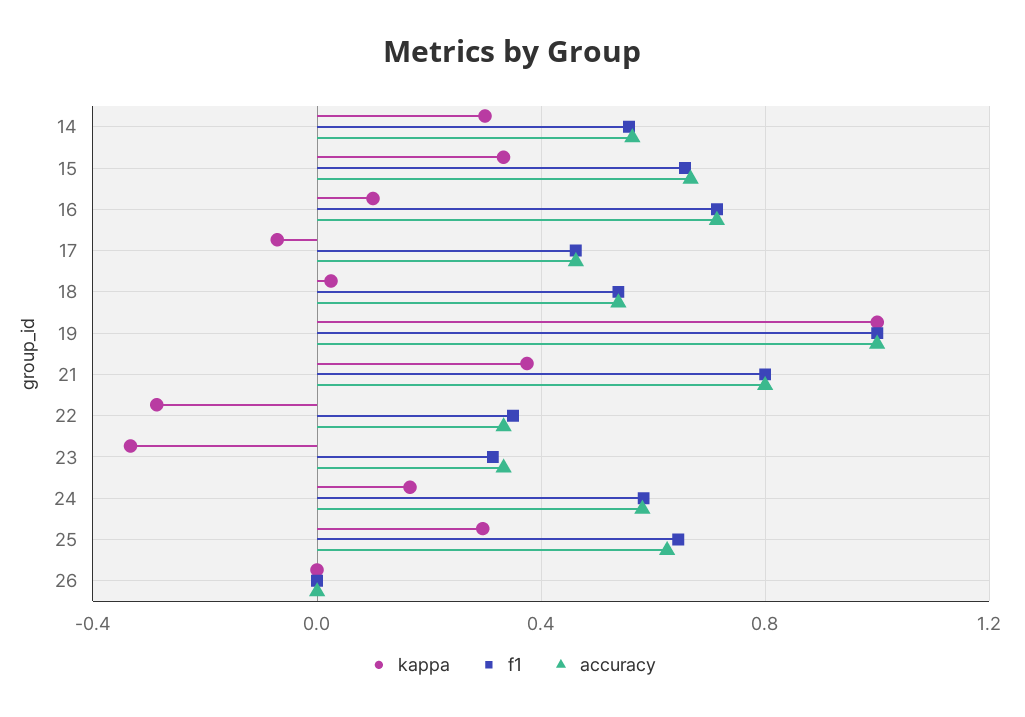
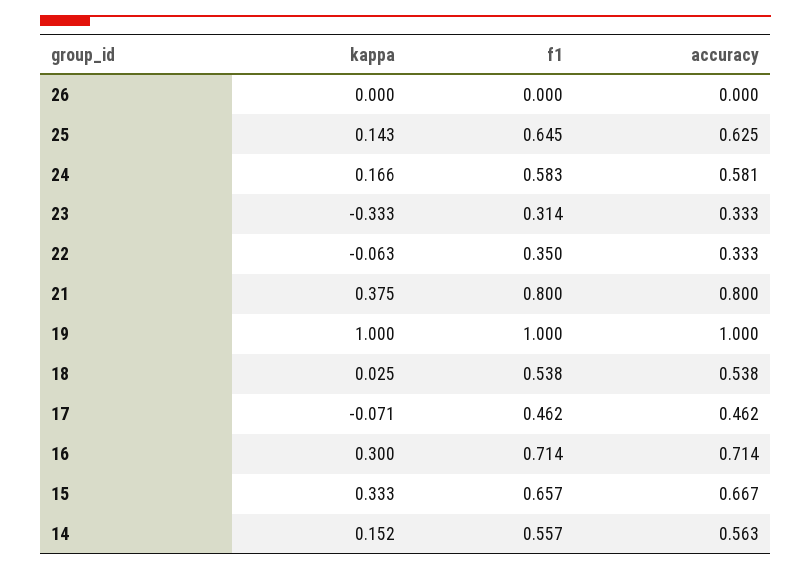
kappa, 14: 0.3 -> 0.152
kappa, 16: 0.1 -> 0.3
kappa, 22: -0.3 -> -0.063
kappa, 25: 0.3 -> 0.143

